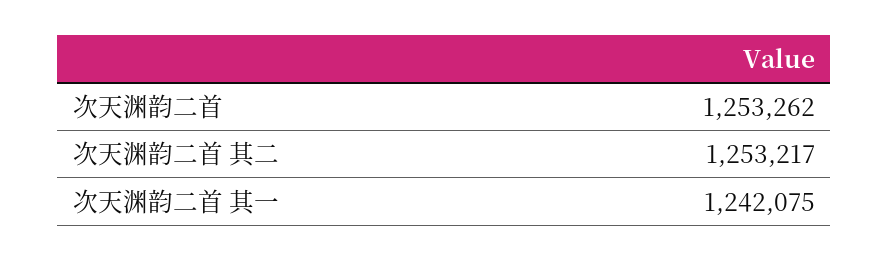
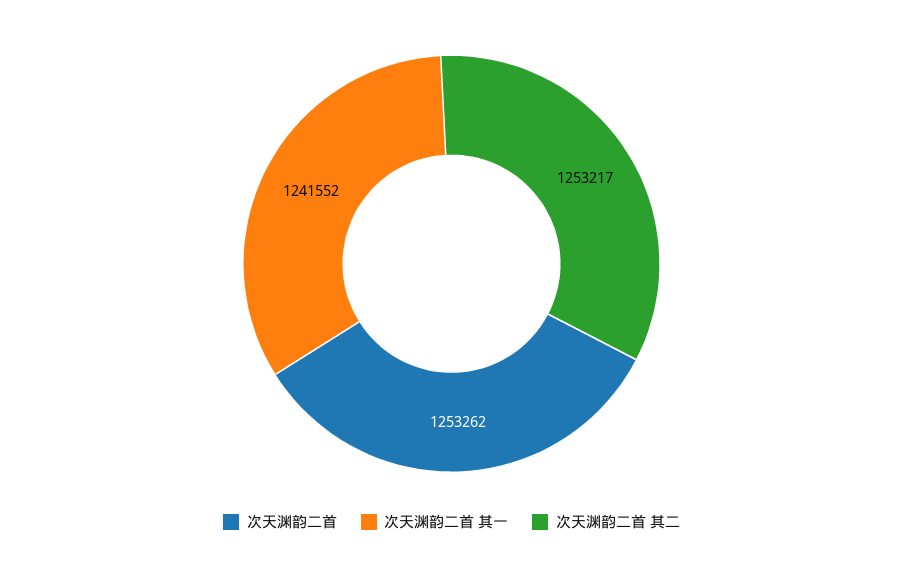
次天渊韵二首 其一: 1242075 -> 1241552

